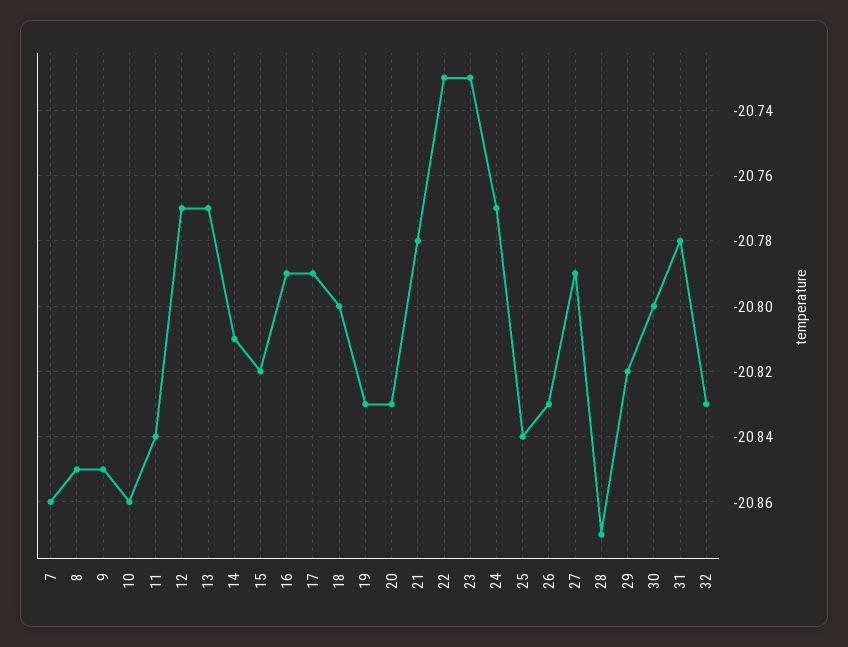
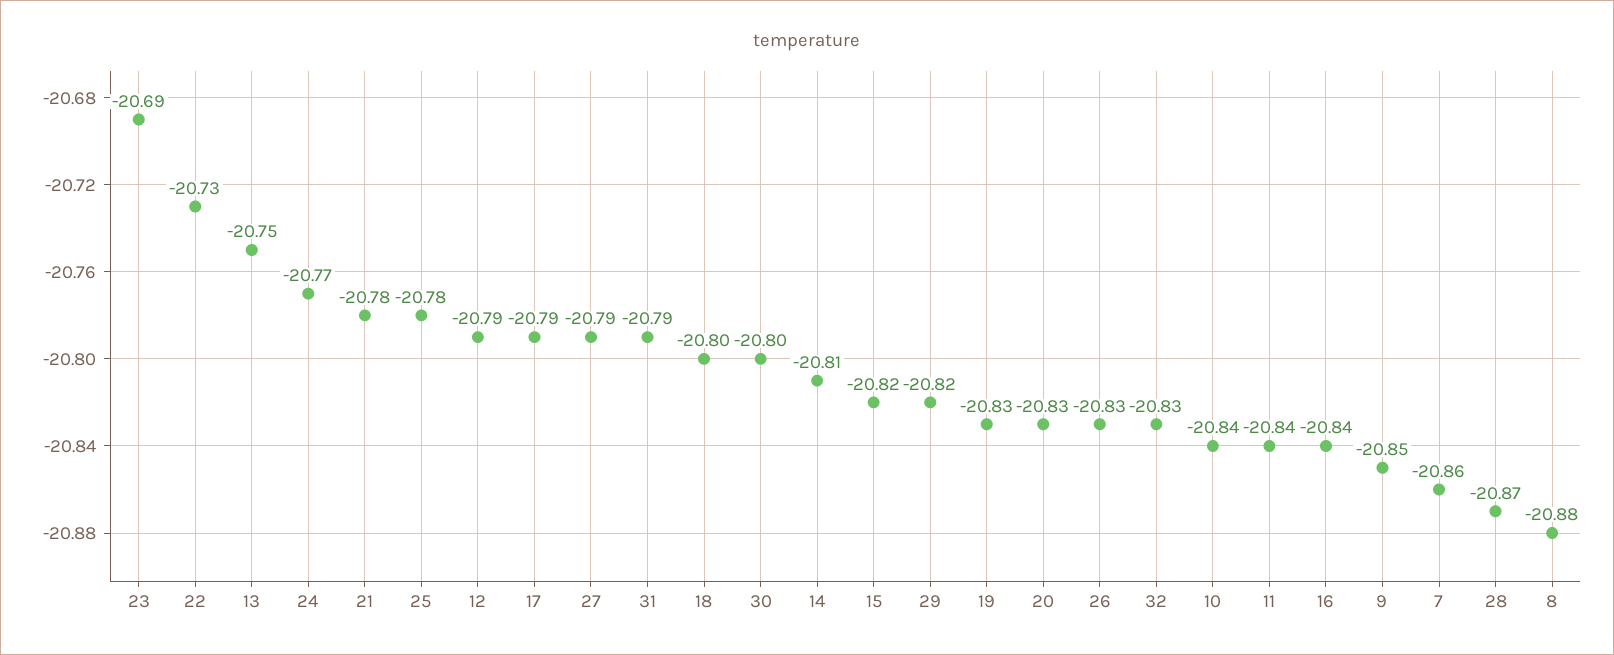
8: -20.85 -> -20.88
10: -20.86 -> -20.84
12: -20.77 -> -20.79
13: -20.77 -> -20.75
16: -20.79 -> -20.84
23: -20.73 -> -20.69
25: -20.84 -> -20.78
31: -20.78 -> -20.79

